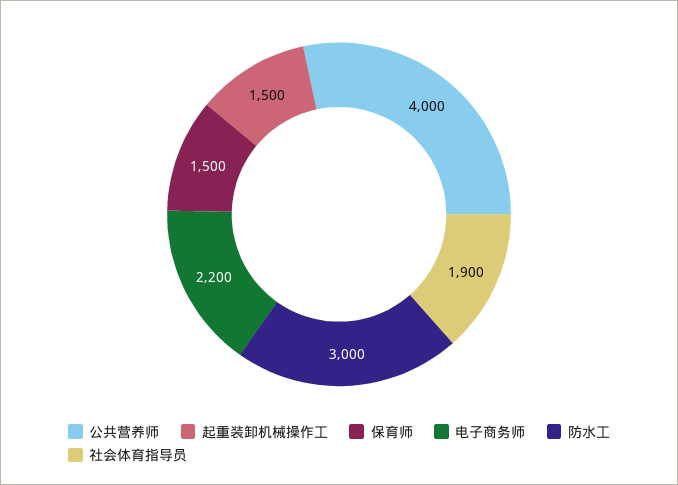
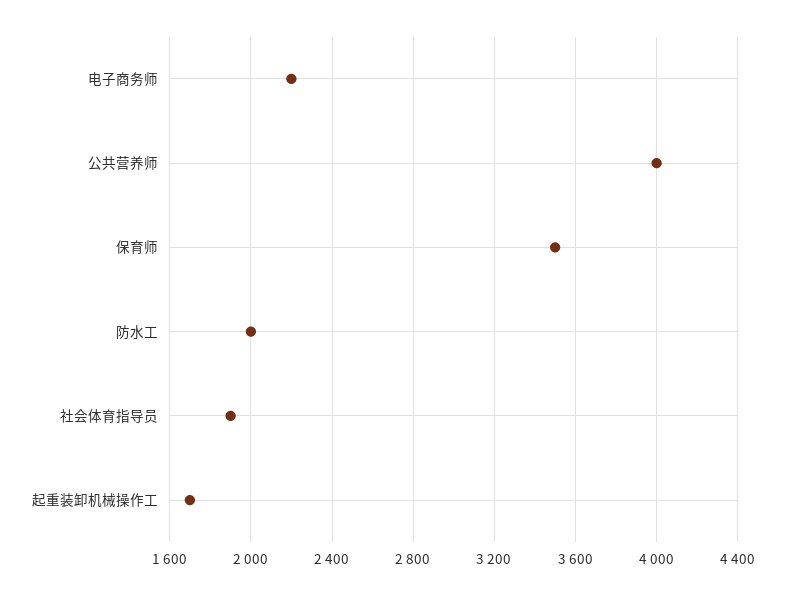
起重装卸机械操作工: 1500 -> 1700
保育师: 1500 -> 3500
防水工: 3000 -> 2000

